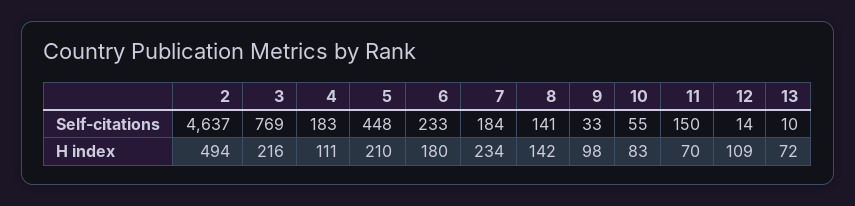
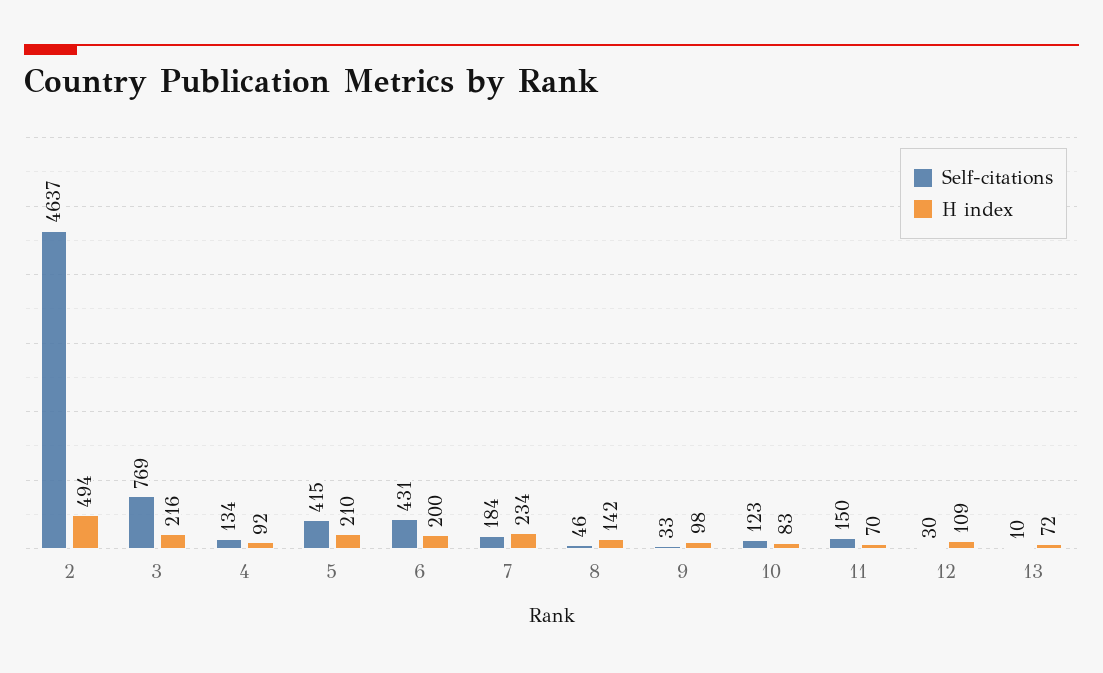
Self-citations, 4: 183 -> 134
Self-citations, 5: 448 -> 415
Self-citations, 6: 233 -> 431
Self-citations, 8: 141 -> 46
Self-citations, 10: 55 -> 123
Self-citations, 12: 14 -> 30
H index, 4: 111 -> 92
H index, 6: 180 -> 200

